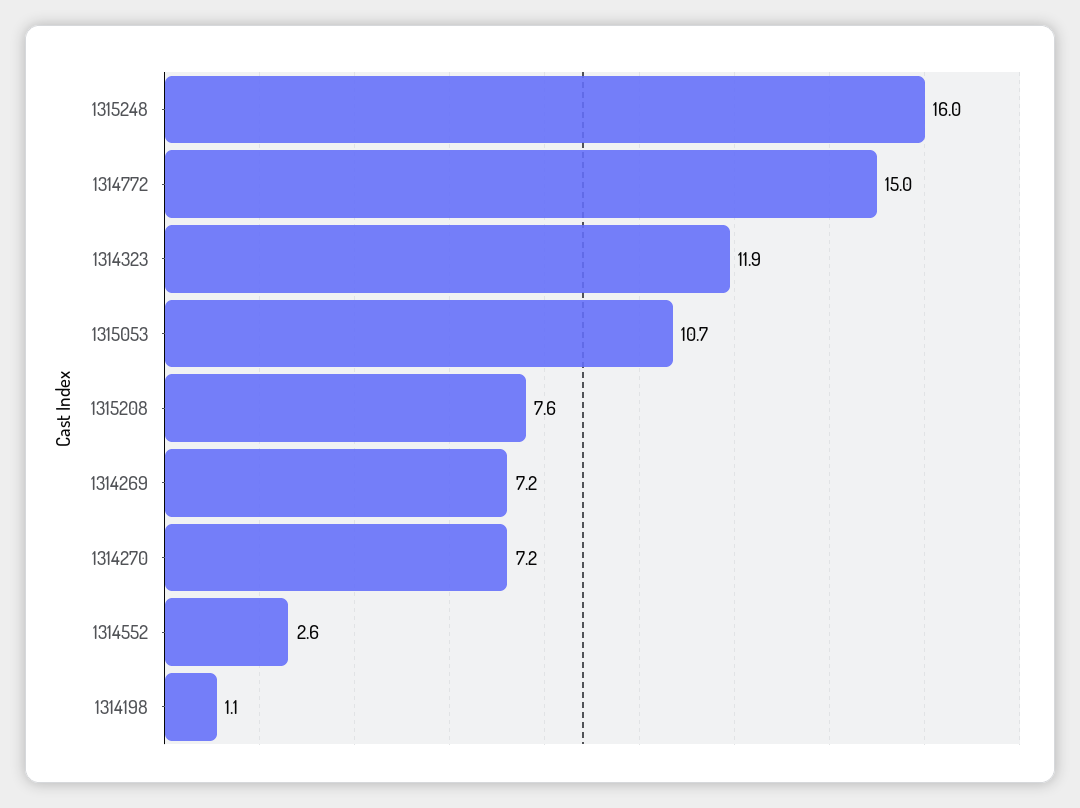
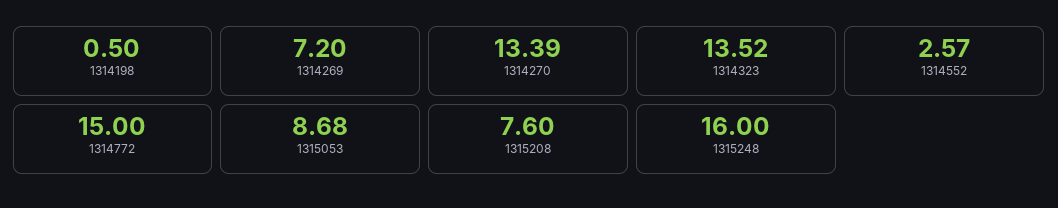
1314323: 11.9 -> 13.52
1315053: 10.7 -> 8.68
1314270: 7.2 -> 13.39
1314198: 1.1 -> 0.5

